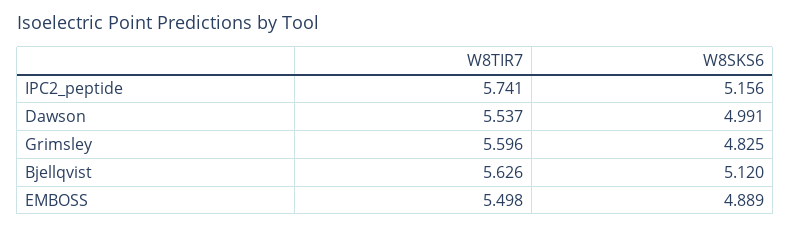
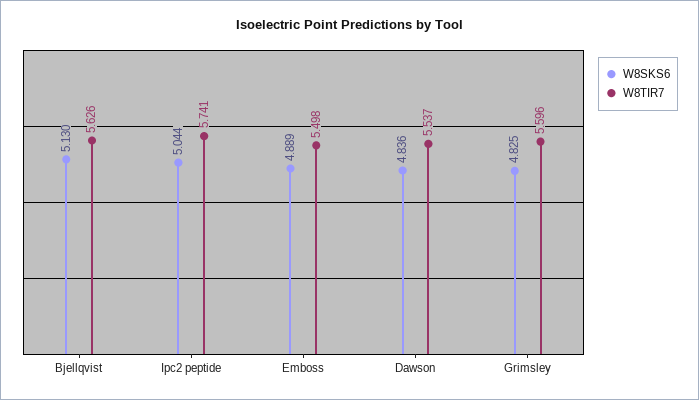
W8SKS6, IPC2_peptide: 5.156 -> 5.044
W8SKS6, Dawson: 4.991 -> 4.836
W8SKS6, Bjellqvist: 5.12 -> 5.13

